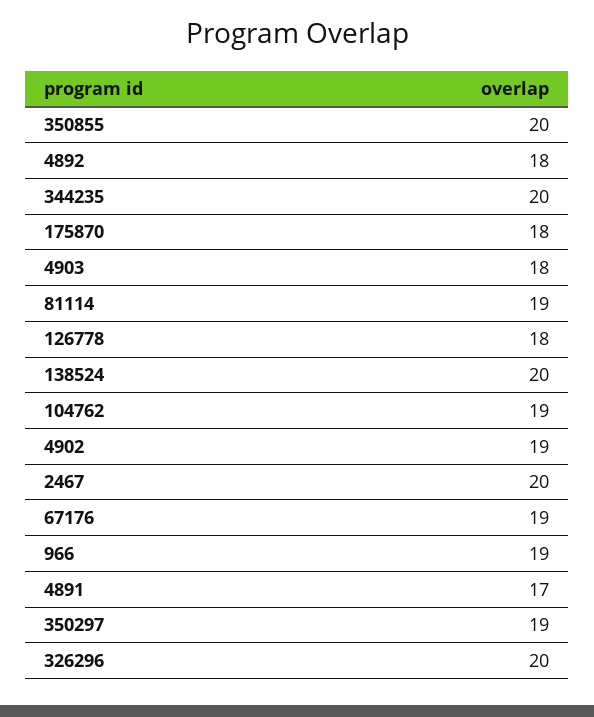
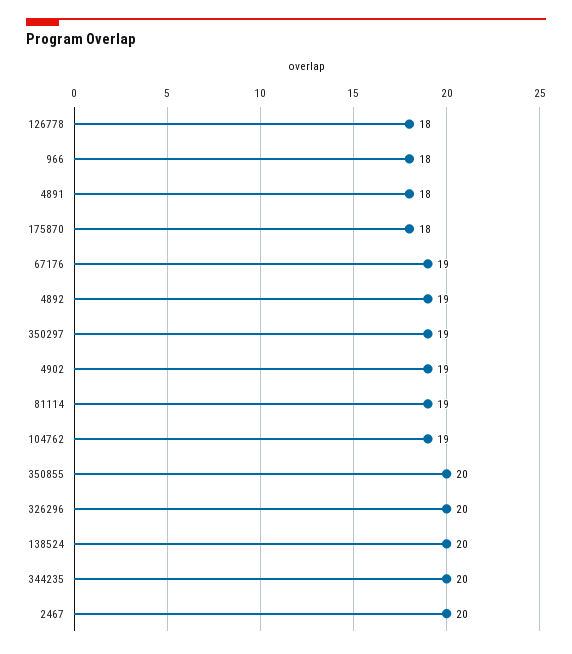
4892: 18 -> 19
4903: 18 -> none
966: 19 -> 18
4891: 17 -> 18

